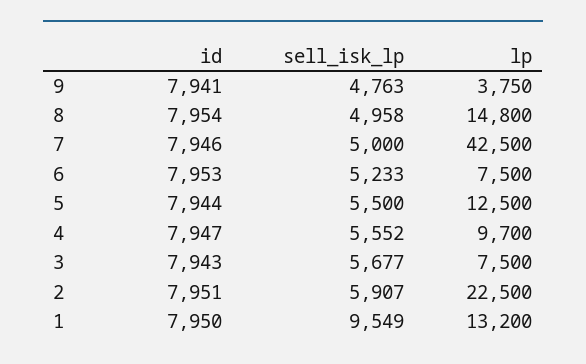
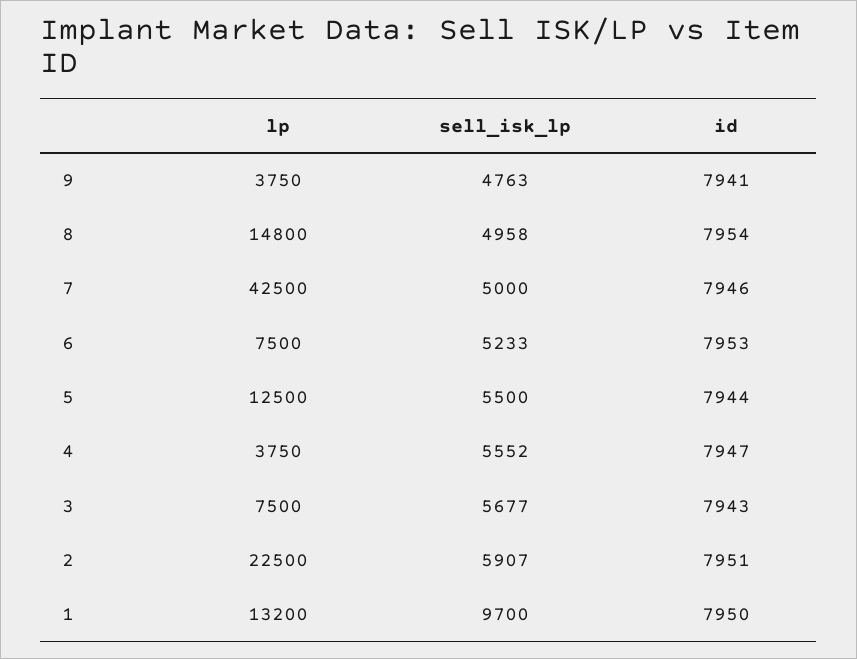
lp, 4: 9700 -> 3750
sell_isk_lp, 1: 9549 -> 9700

